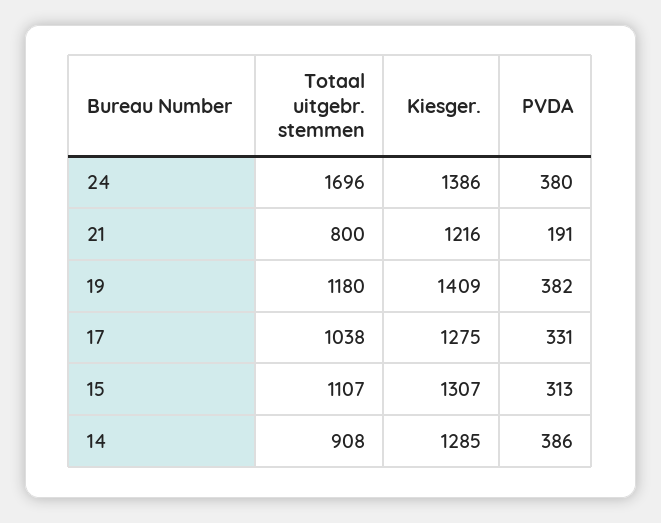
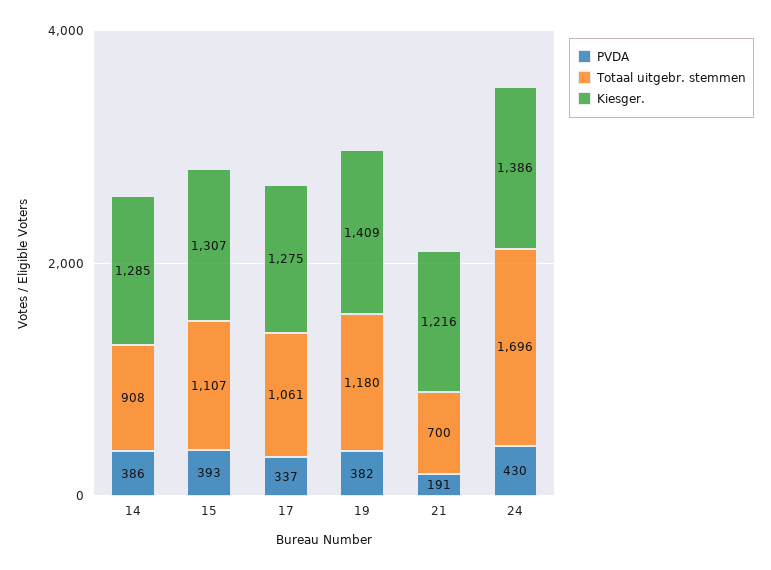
PVDA, 24: 380 -> 430
Totaal uitgebr. stemmen, 21: 800 -> 700
Totaal uitgebr. stemmen, 17: 1038 -> 1061
PVDA, 17: 331 -> 337
PVDA, 15: 313 -> 393

